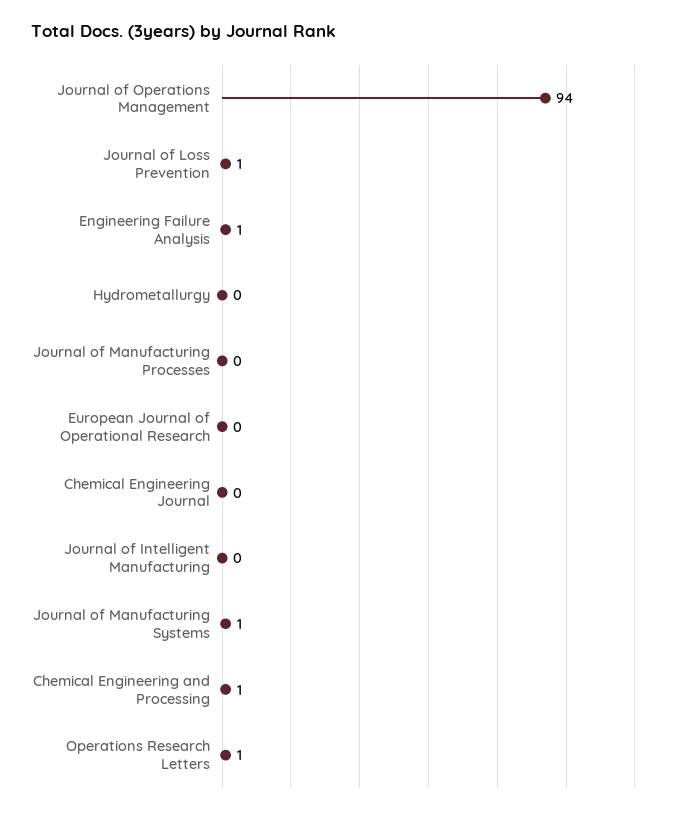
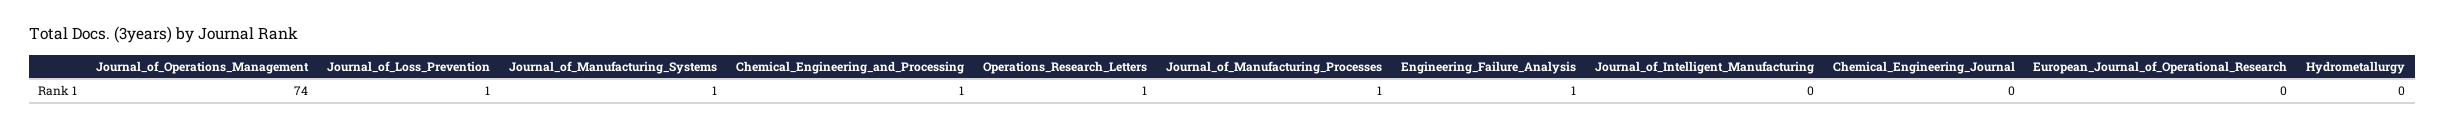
Journal of Operations Management: 94 -> 74
Journal of Manufacturing Processes: 0 -> 1

